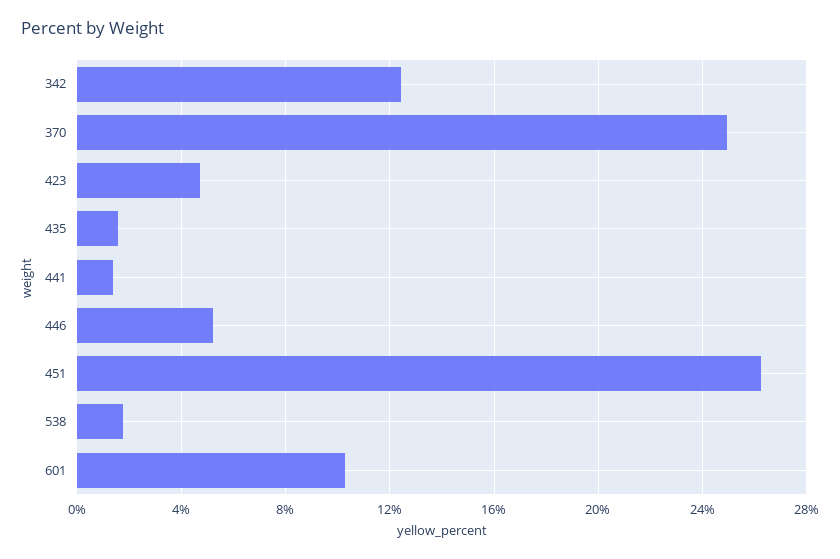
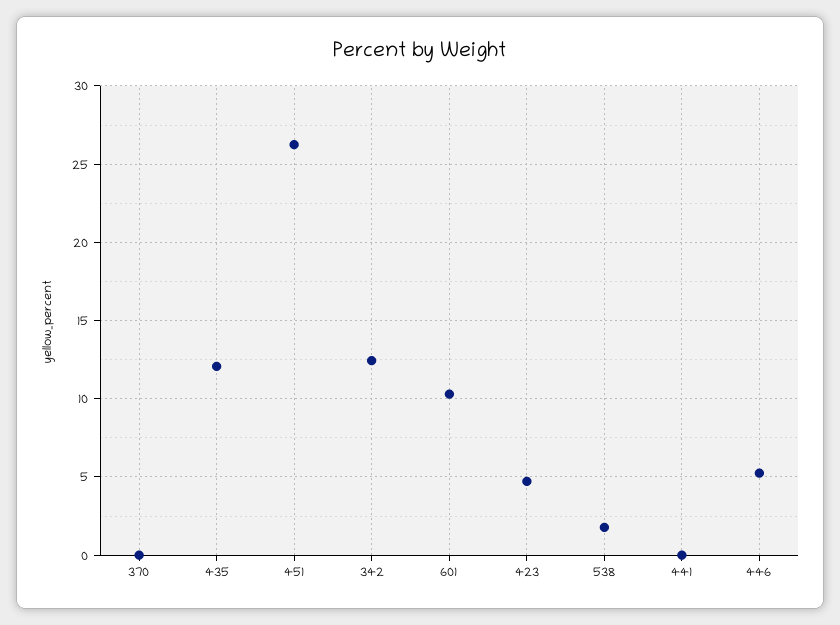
370: 25 -> 0
435: 1.5 -> 12
441: 1.5 -> 0

